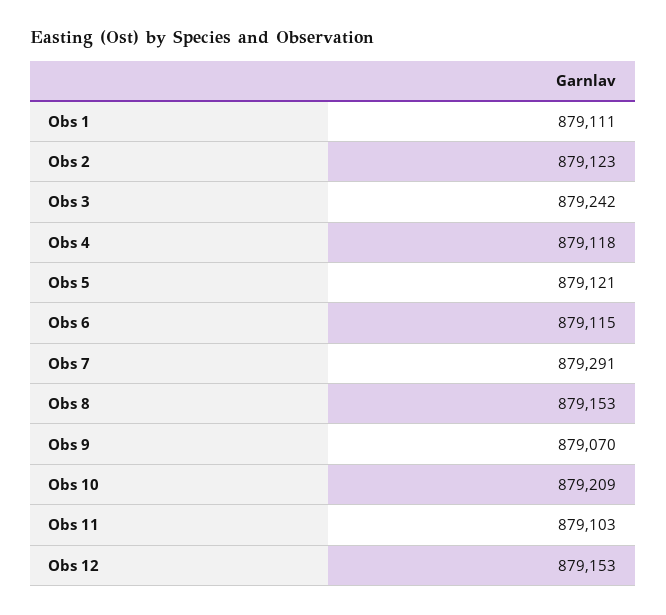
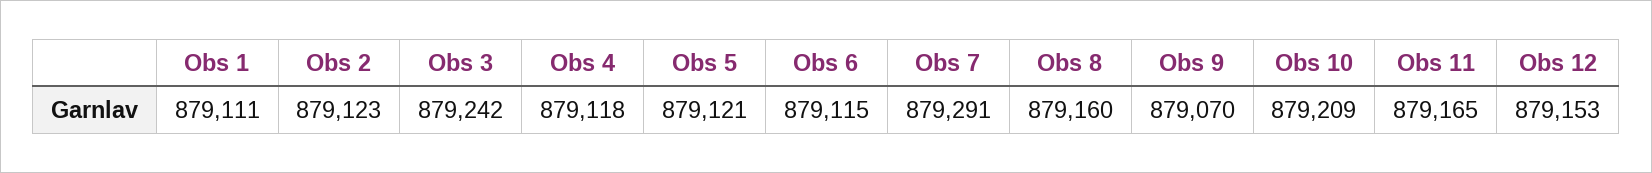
Obs 8: 879153 -> 879160
Obs 11: 879103 -> 879165

